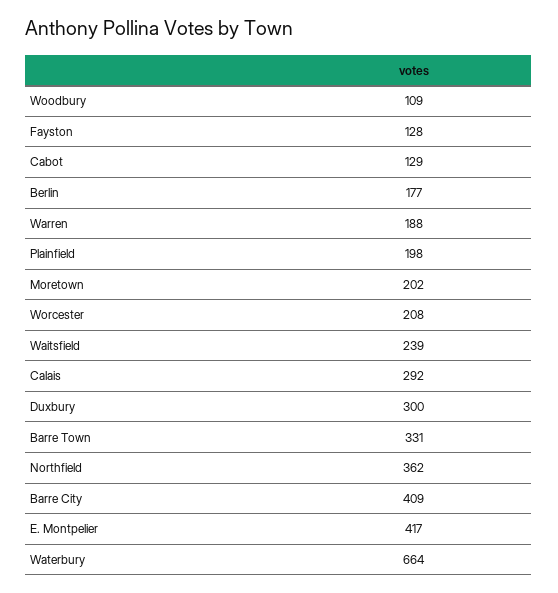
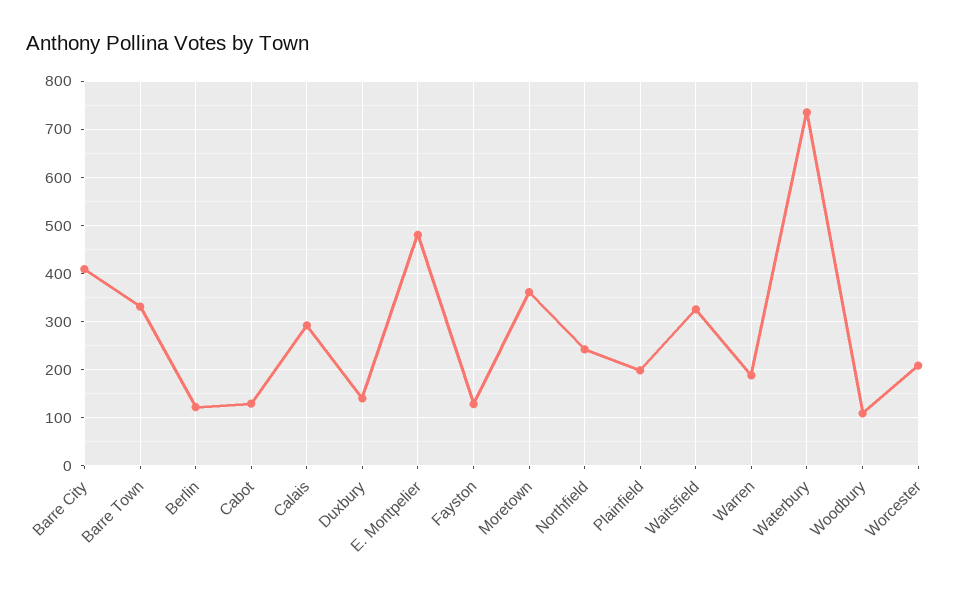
Berlin: 177 -> 120
Moretown: 202 -> 360
Waitsfield: 239 -> 320
Duxbury: 300 -> 140
Northfield: 362 -> 240
E. Montpelier: 417 -> 480
Waterbury: 664 -> 740

